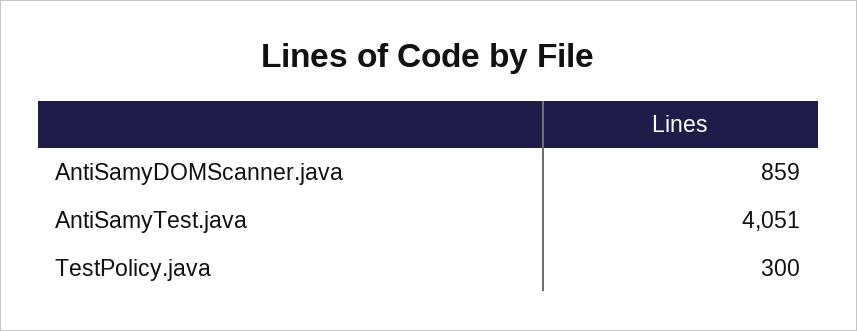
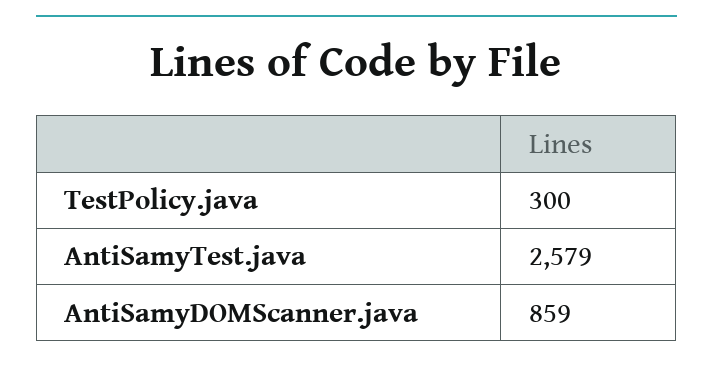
AntiSamyTest.java: 4051 -> 2579

